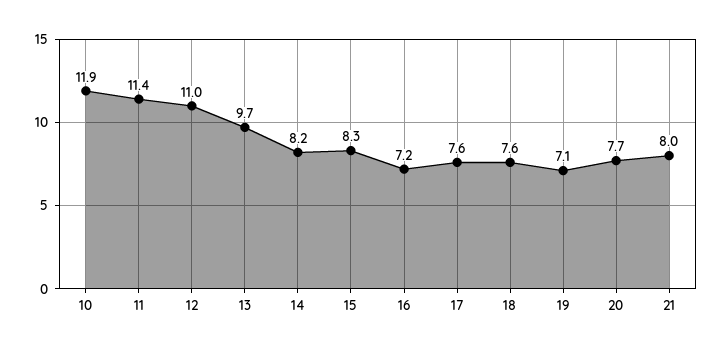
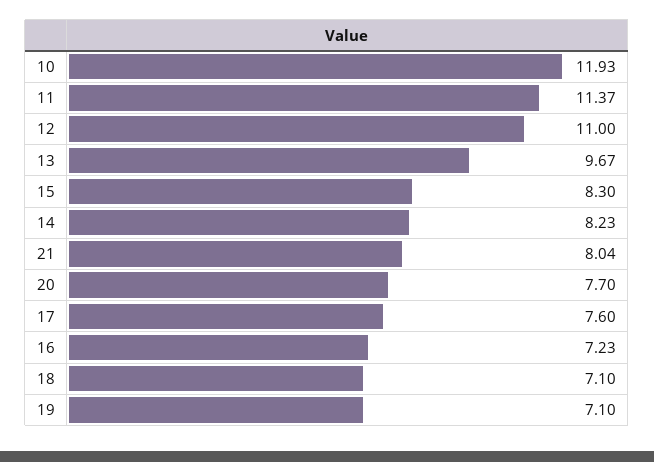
18: 7.6 -> 7.1

